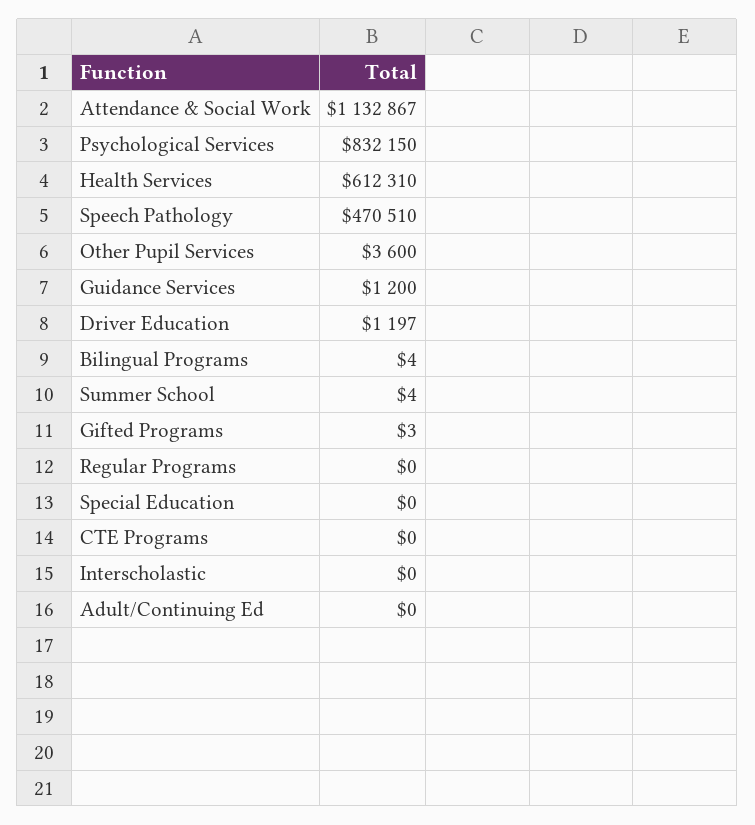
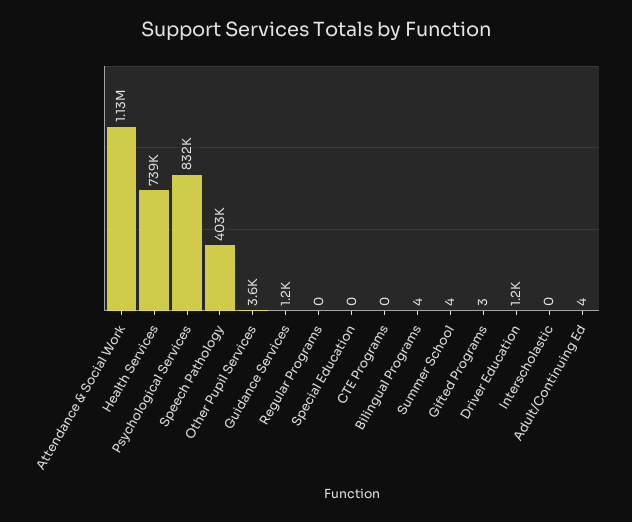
Health Services: 612310 -> 739000
Speech Pathology: 470510 -> 403000
Adult/Continuing Ed: 0 -> 4

